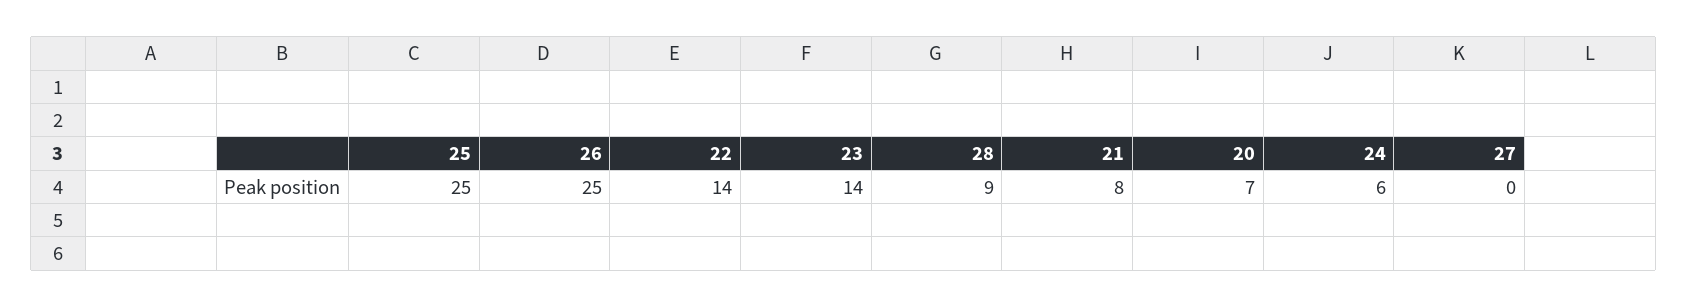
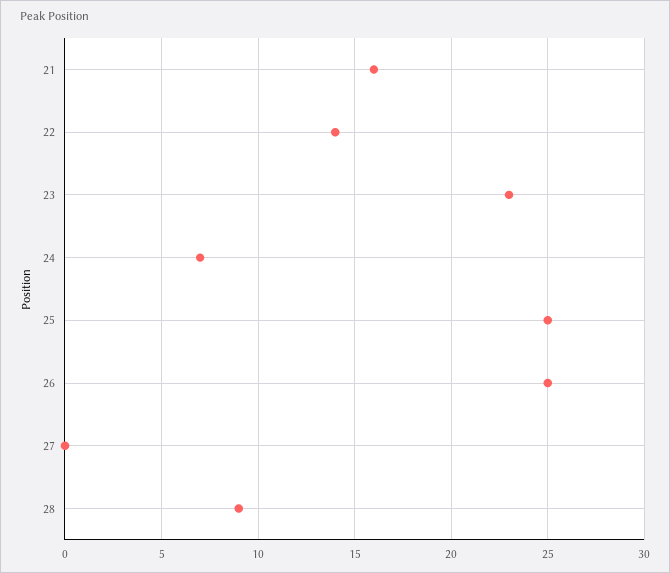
23: 14 -> 23
21: 8 -> 16
20: 7 -> none
24: 6 -> 7

